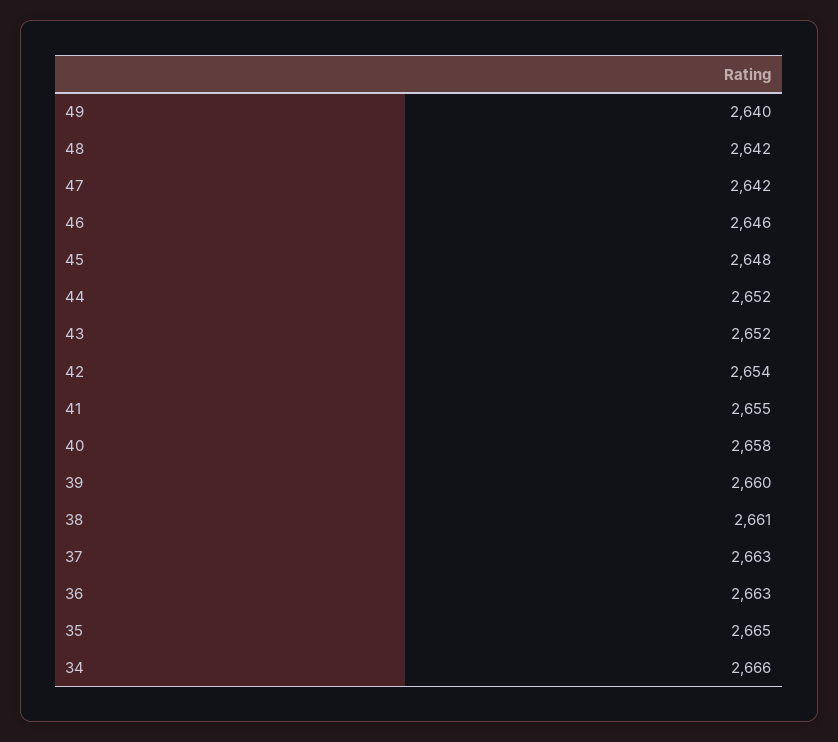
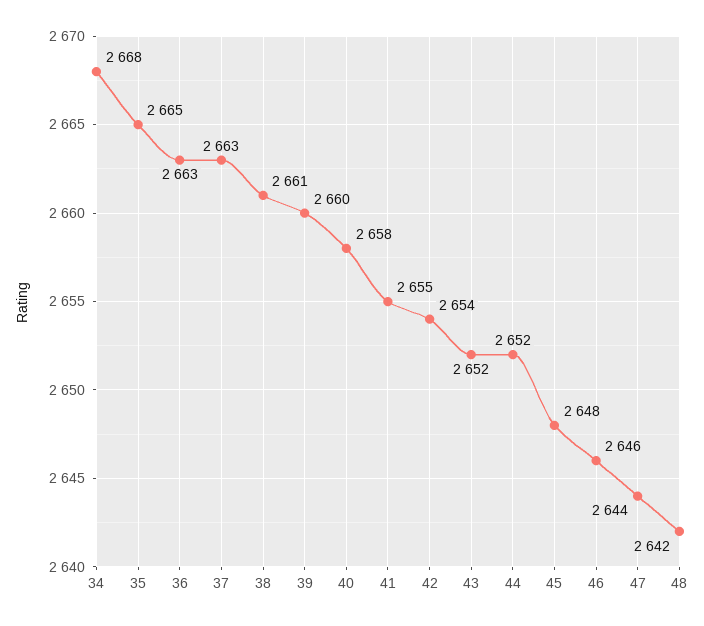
49: 2640 -> none
47: 2642 -> 2644
34: 2666 -> 2668

